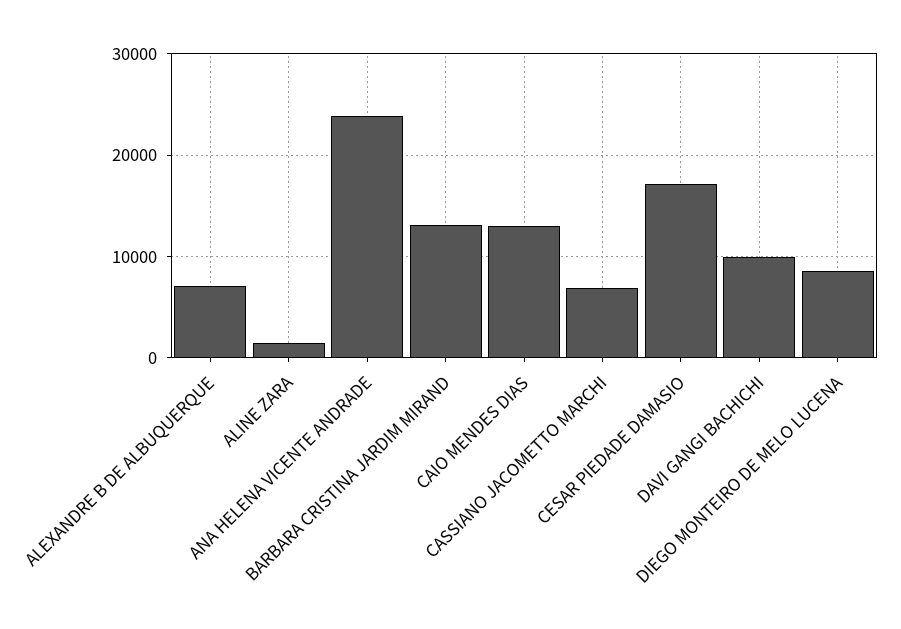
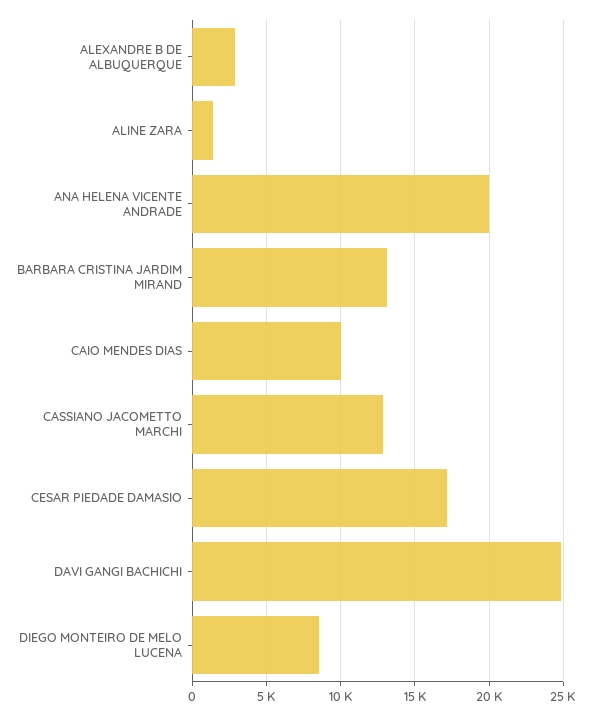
ALEXANDRE B DE ALBUQUERQUE: 7000 -> 3000
ANA HELENA VICENTE ANDRADE: 24000 -> 20000
CAIO MENDES DIAS: 13000 -> 10000
CASSIANO JACOMETTO MARCHI: 7000 -> 13000
DAVI GANGI BACHICHI: 10000 -> 25000

